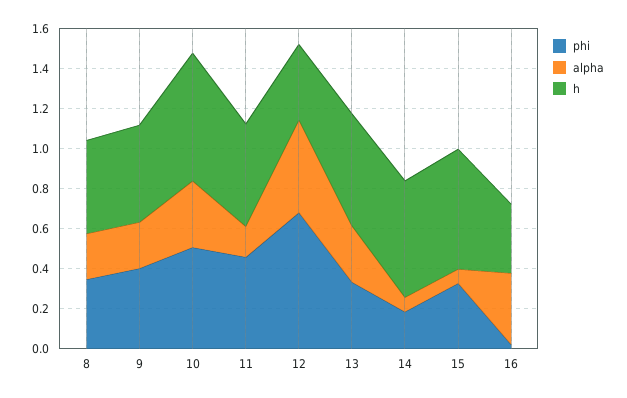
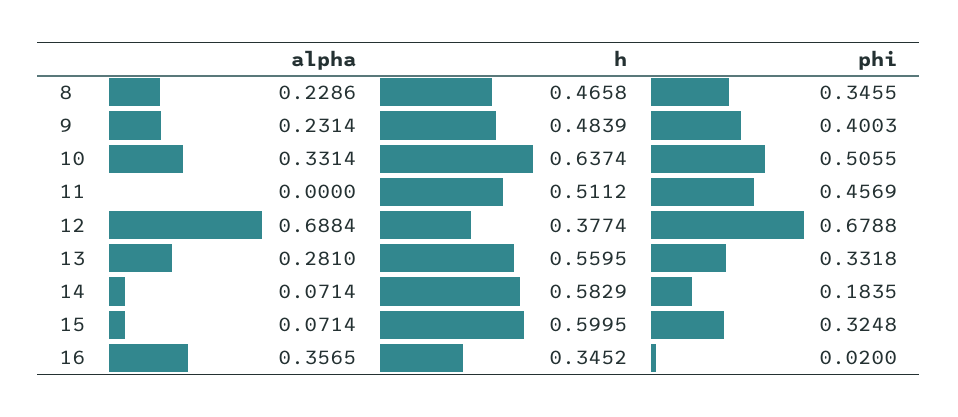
alpha, 11: 0.15 -> 0
alpha, 12: 0.45 -> 0.6884

